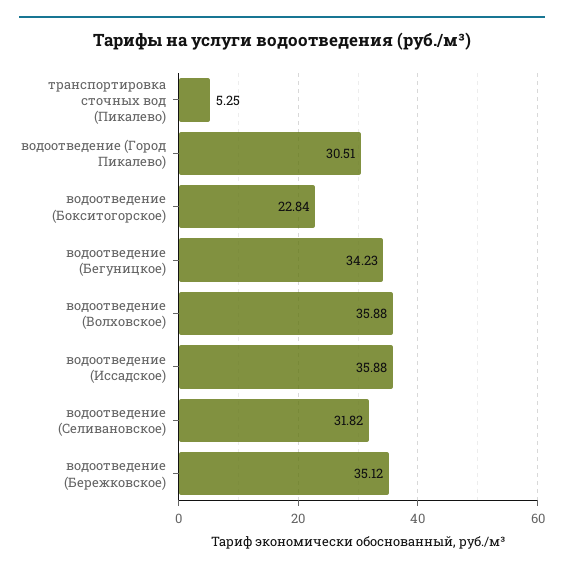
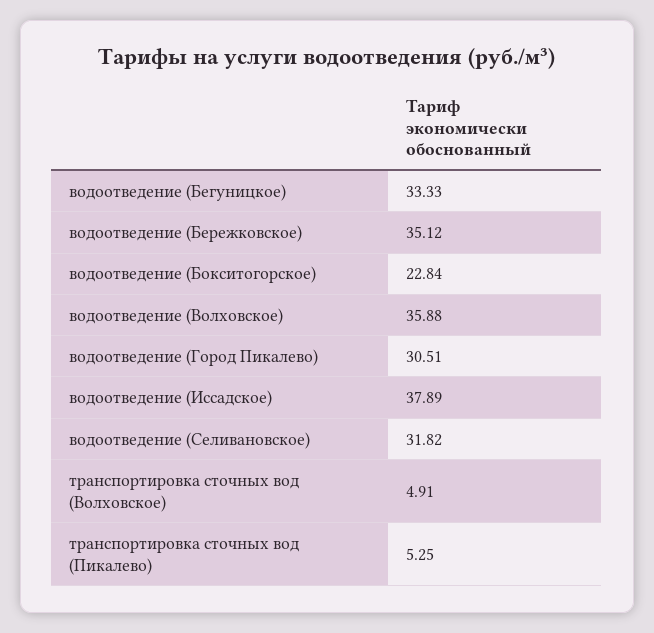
водоотведение (Бегуницкое): 34.23 -> 33.33
водоотведение (Иссадское): 35.88 -> 37.89
транспортировка сточных вод (Волховское): none -> 4.91

